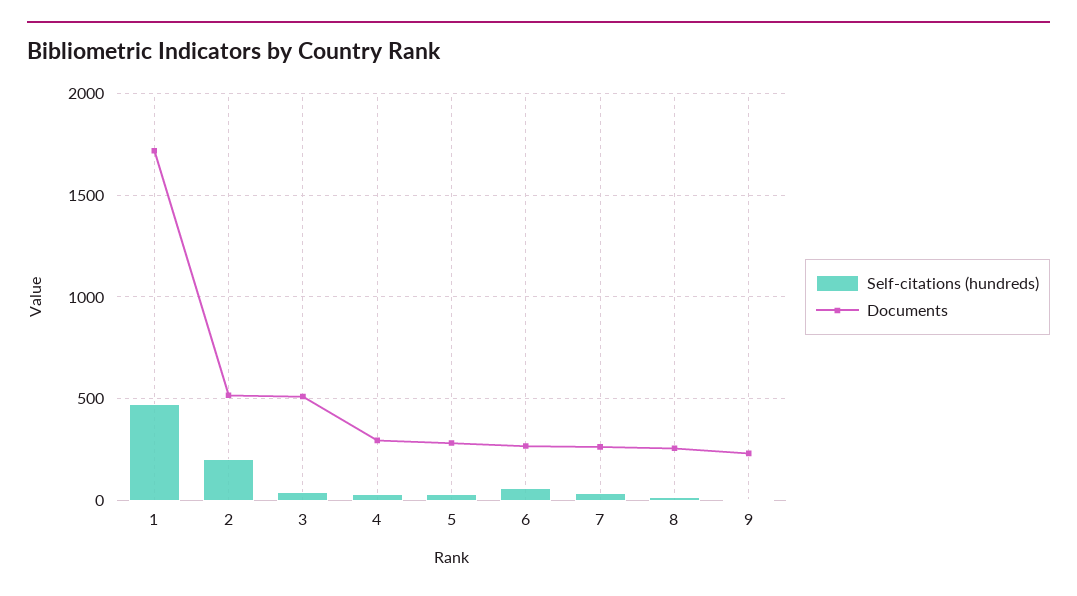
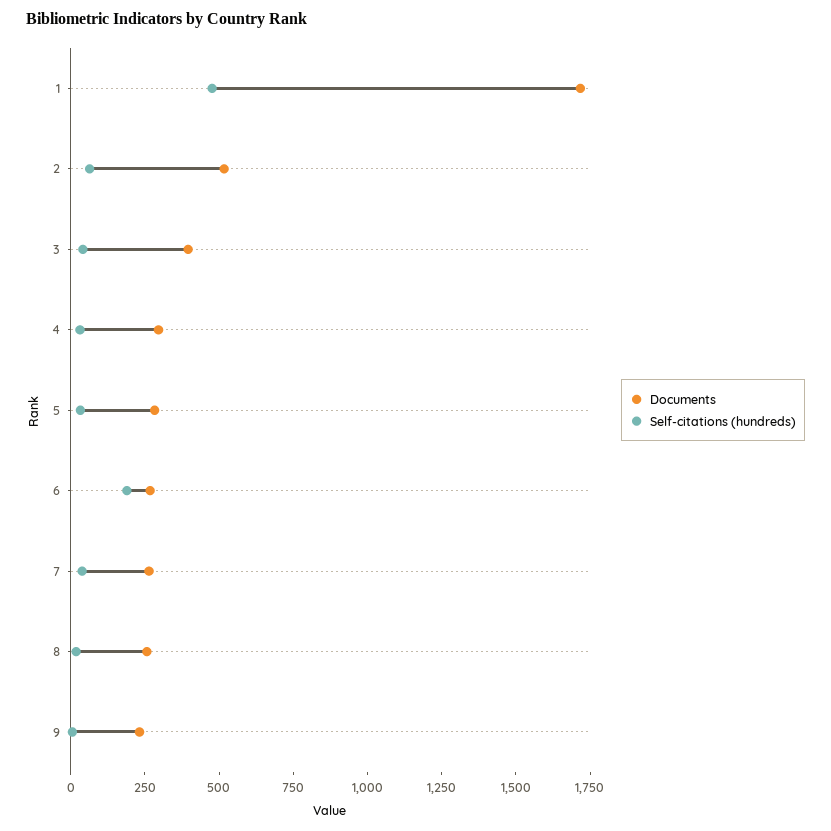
Self-citations (hundreds), 2: 200 -> 50
Documents, 3: 500 -> 400
Self-citations (hundreds), 6: 50 -> 200

